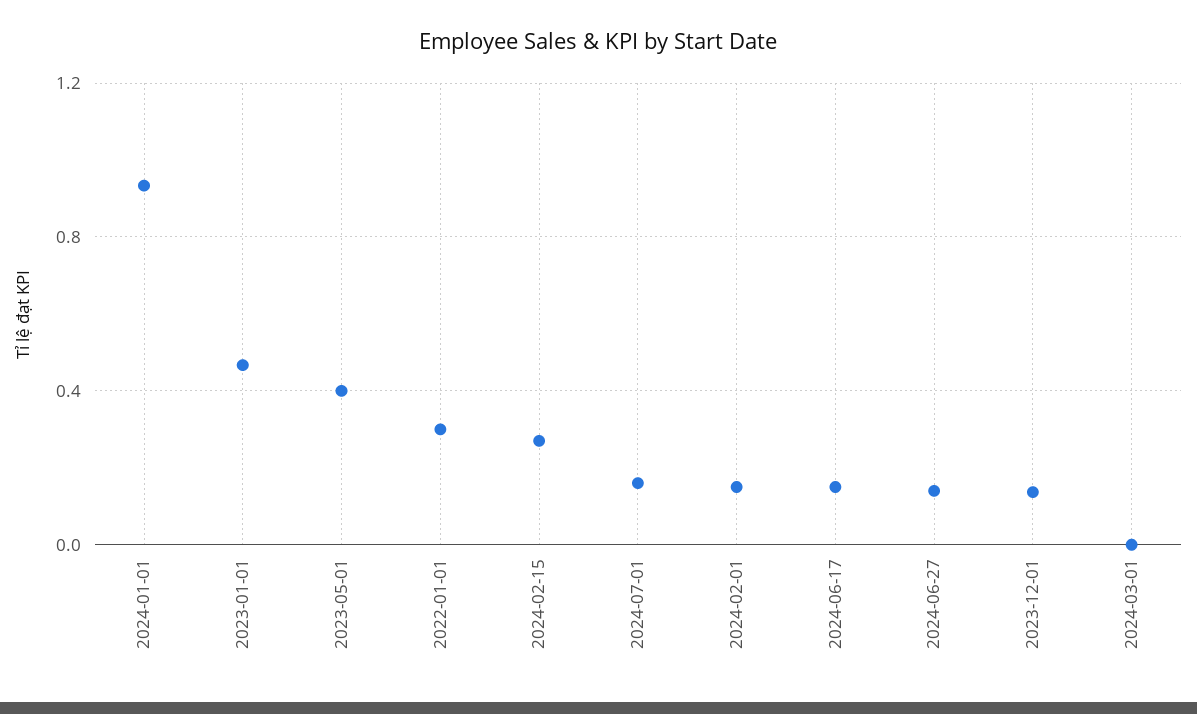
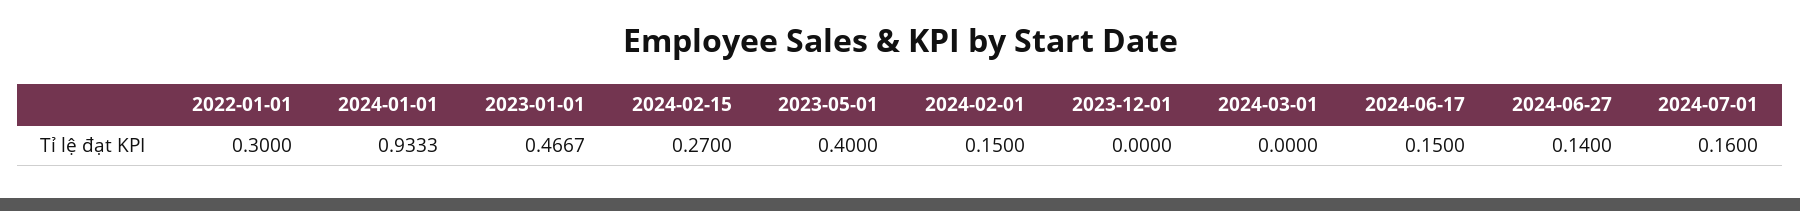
2023-12-01: 0.15 -> 0

